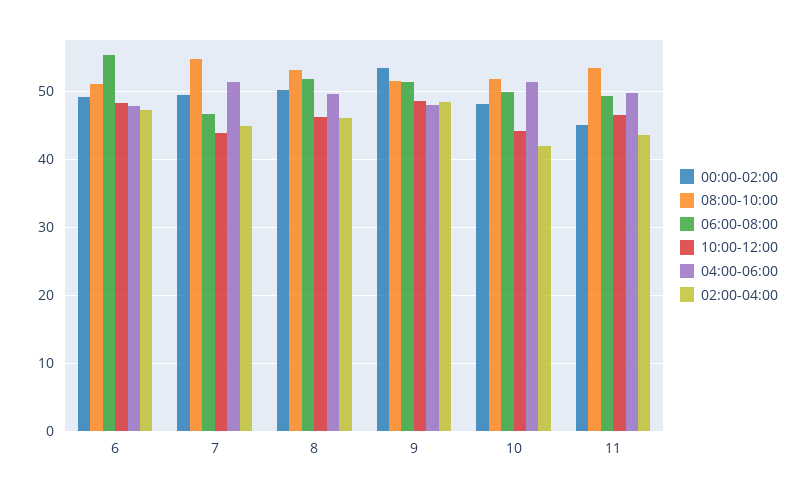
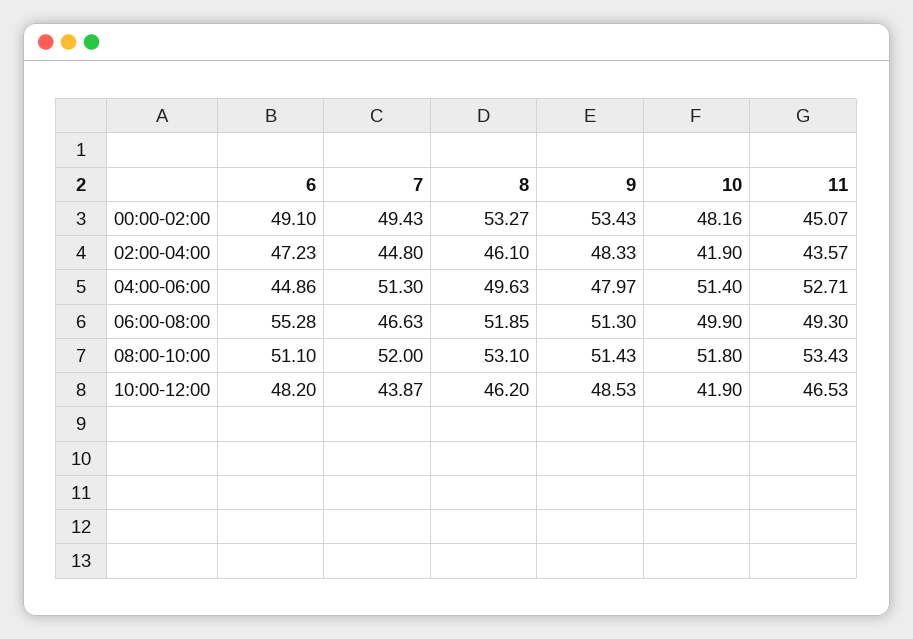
04:00-06:00, 6: 48 -> 44.86
08:00-10:00, 7: 55 -> 52
00:00-02:00, 8: 50 -> 53.27
10:00-12:00, 10: 44 -> 41.9
04:00-06:00, 11: 50 -> 52.71

